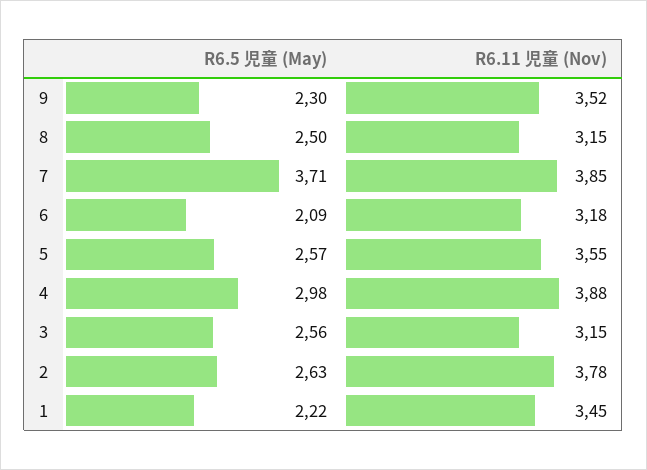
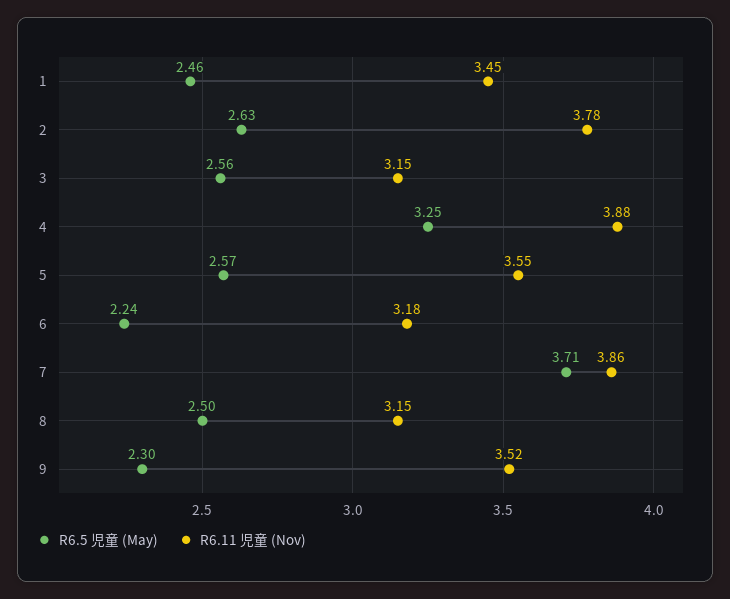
R6.11 児童 (Nov), 7: 3.85 -> 3.86
R6.5 児童 (May), 6: 2.09 -> 2.24
R6.5 児童 (May), 4: 2.98 -> 3.25
R6.5 児童 (May), 1: 2.22 -> 2.46

